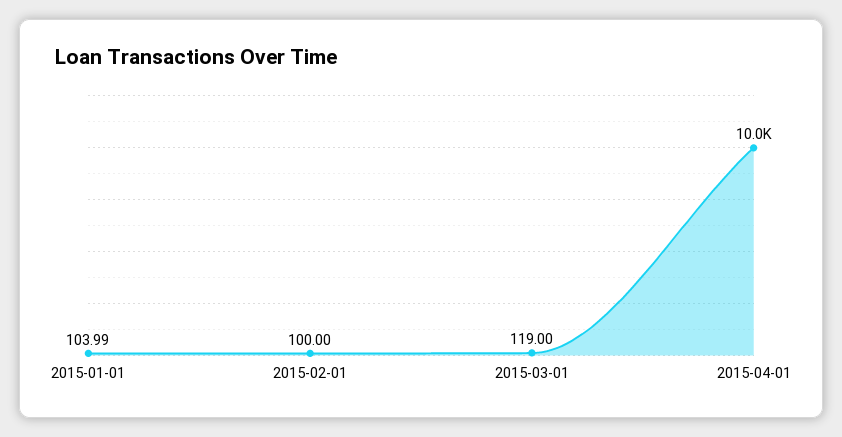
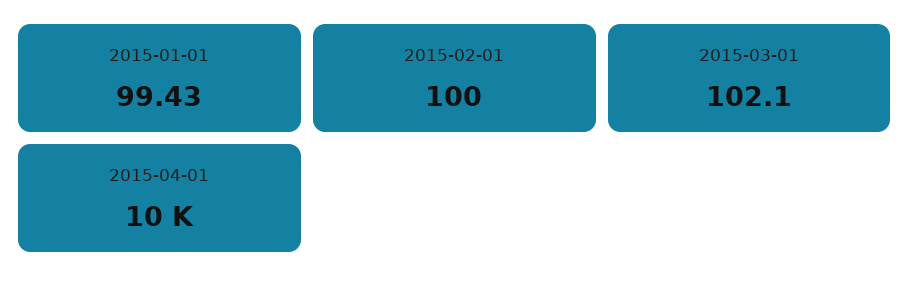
2015-01-01: 103.99 -> 99.43
2015-03-01: 119 -> 102.1

